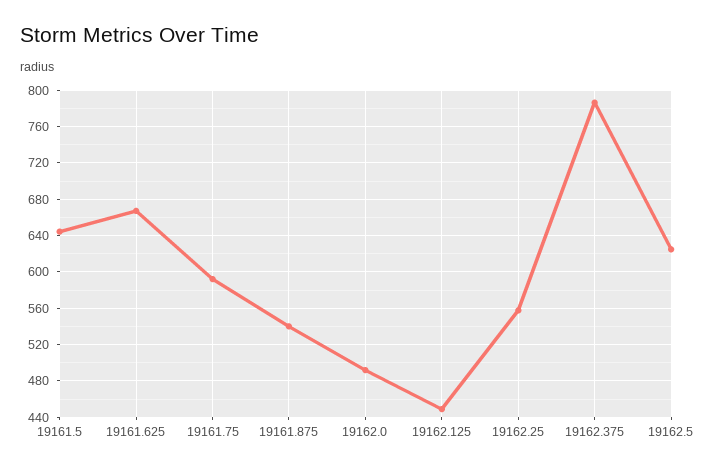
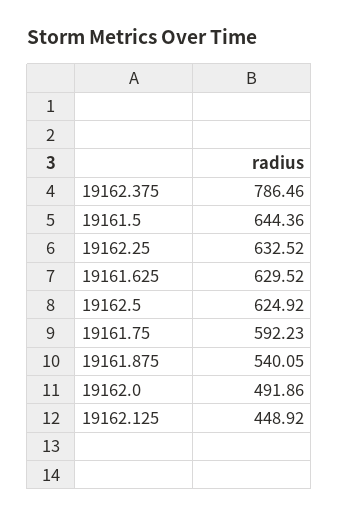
19161.625: 670 -> 629.52
19162.25: 560 -> 632.52

